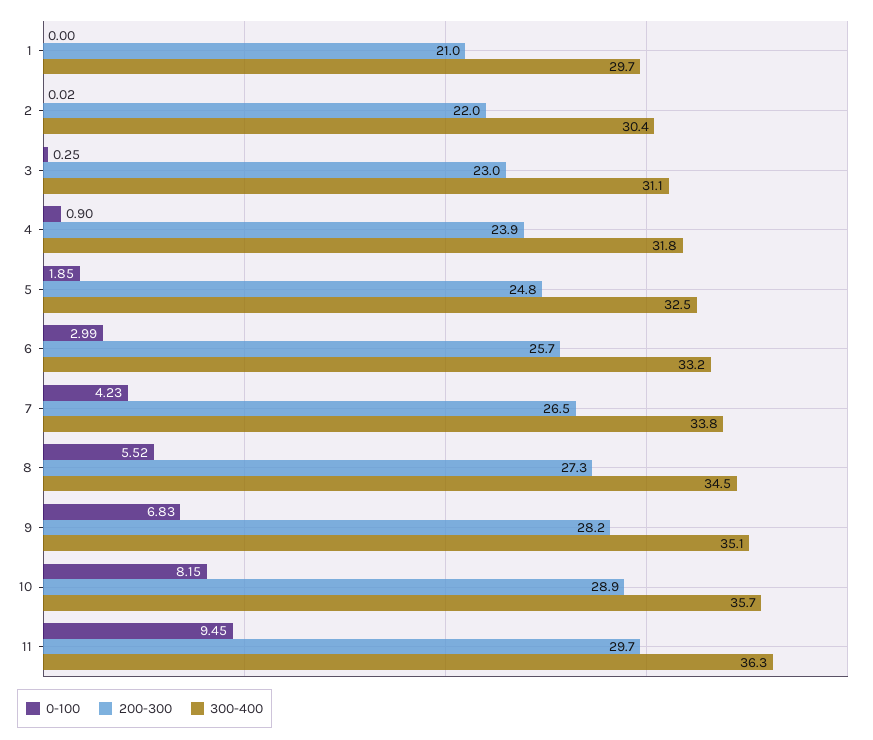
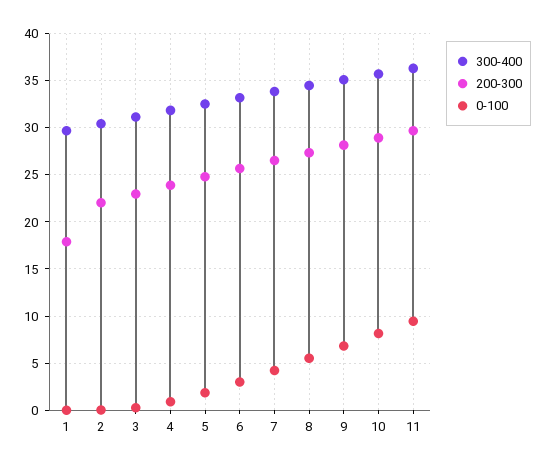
200-300, 1: 21 -> 18

